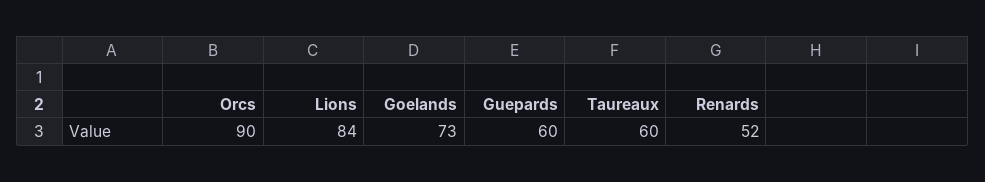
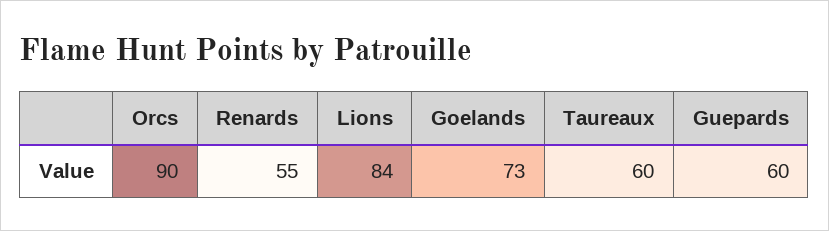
Renards: 52 -> 55

